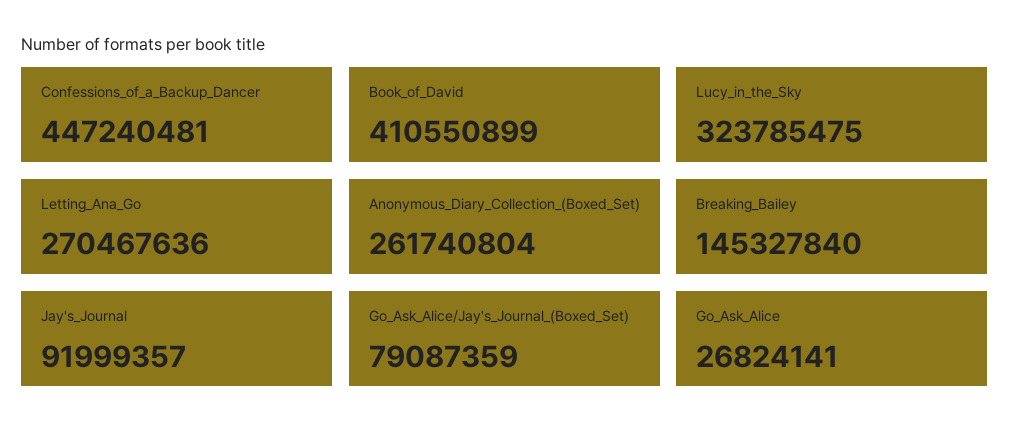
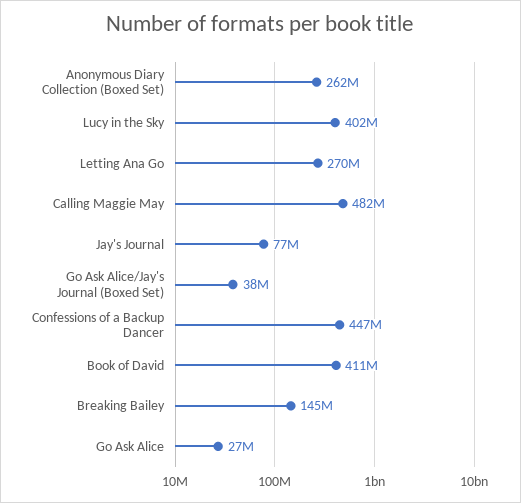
Lucy_in_the_Sky: 323785475 -> 402000000
Jay's_Journal: 91999357 -> 77000000
Go_Ask_Alice/Jay's_Journal_(Boxed_Set): 79087359 -> 38000000
Calling Maggie May: none -> 482000000

